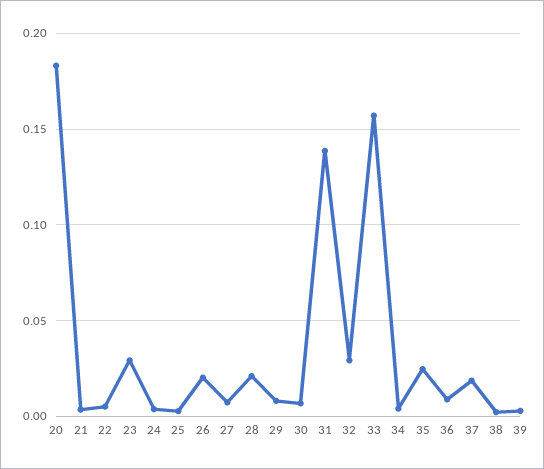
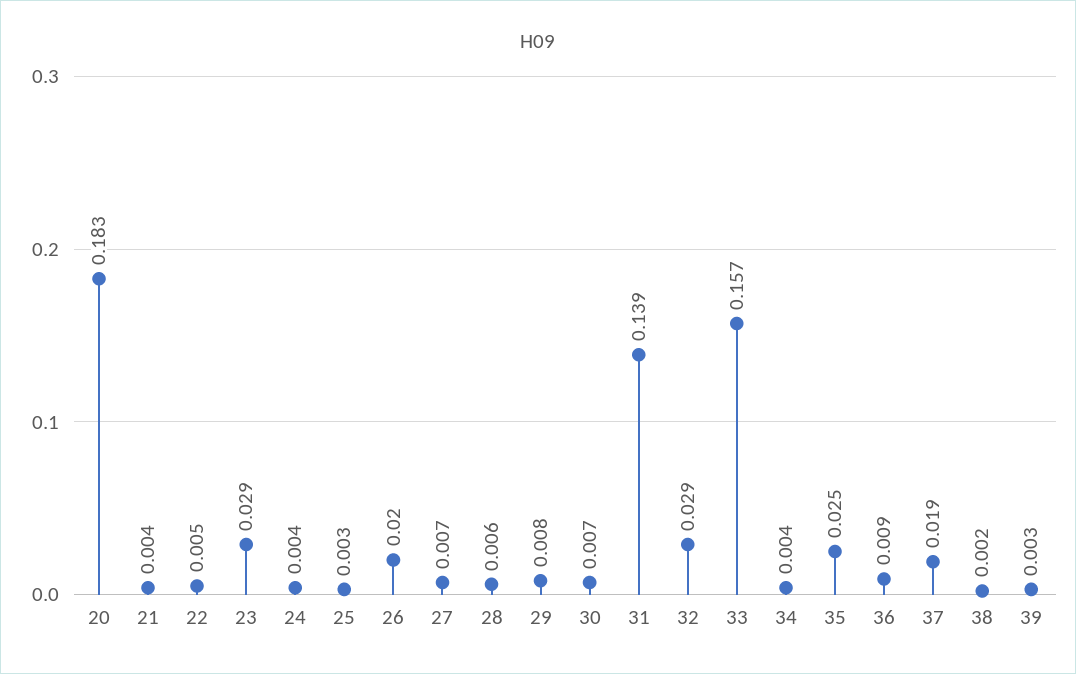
28: 0.02 -> 0.006

